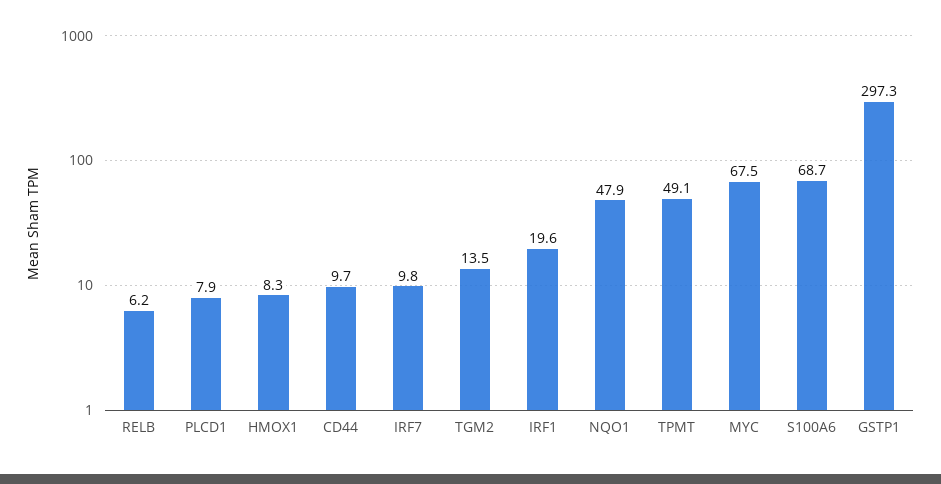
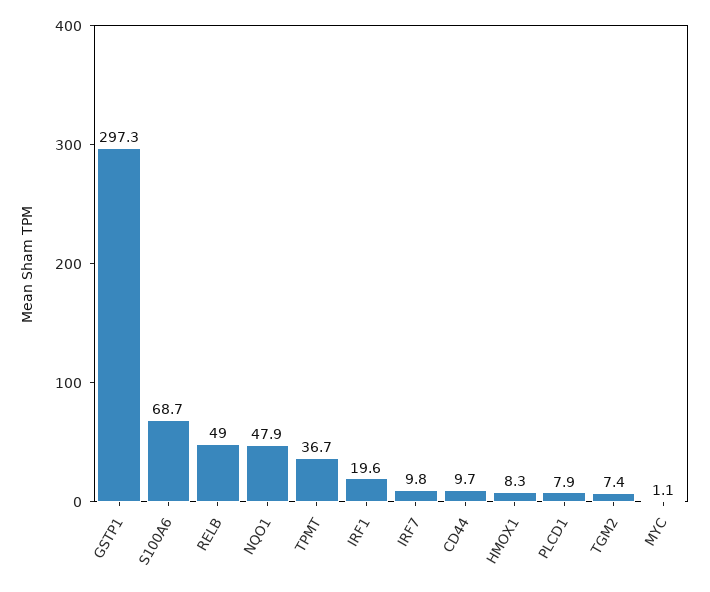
RELB: 6.2 -> 49
TGM2: 13.5 -> 7.4
TPMT: 49.1 -> 36.7
MYC: 67.5 -> 1.1

